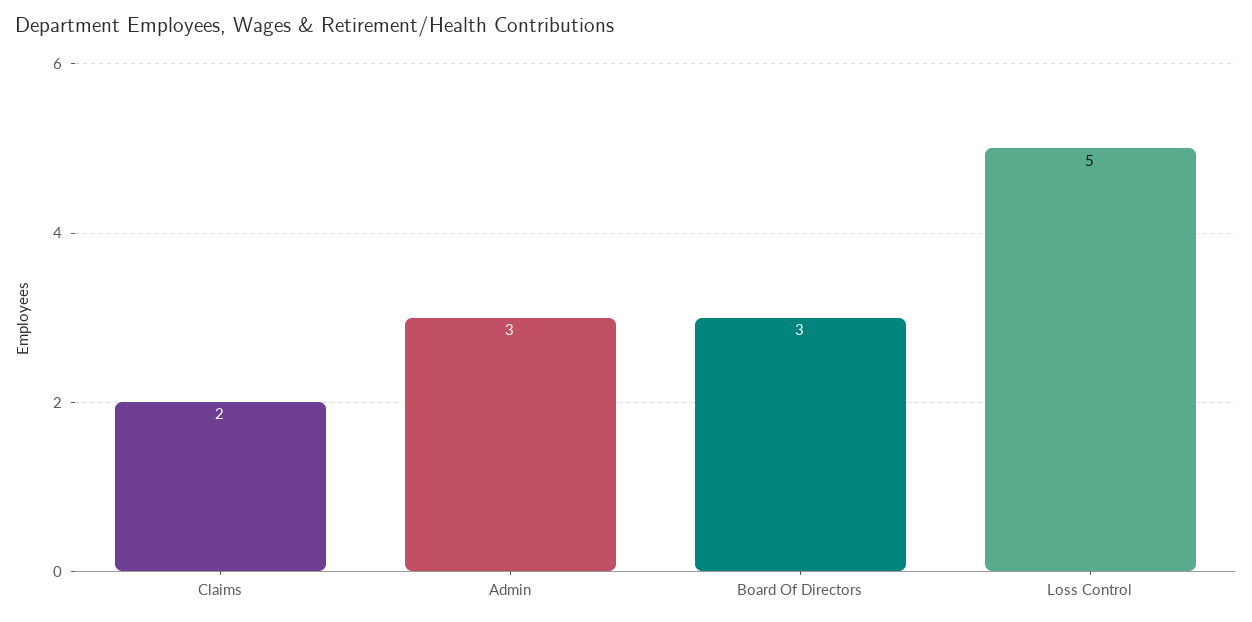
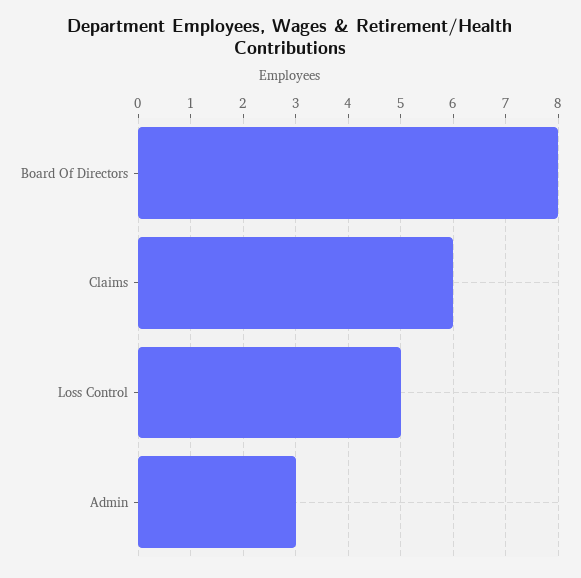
Claims: 2 -> 6
Board Of Directors: 3 -> 8

